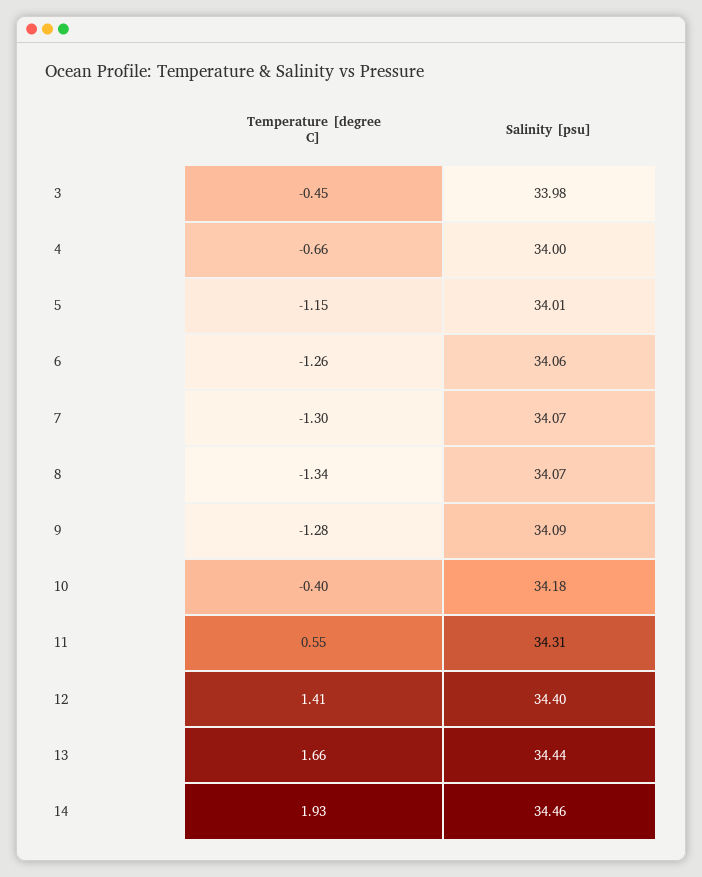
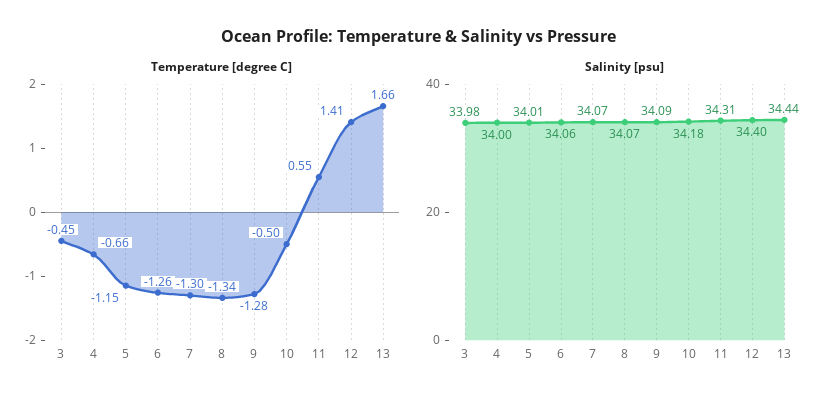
Temperature [degree C], 10: -0.4 -> -0.5
Temperature [degree C], 14: 1.93 -> none
Salinity [psu], 14: 34.46 -> none

